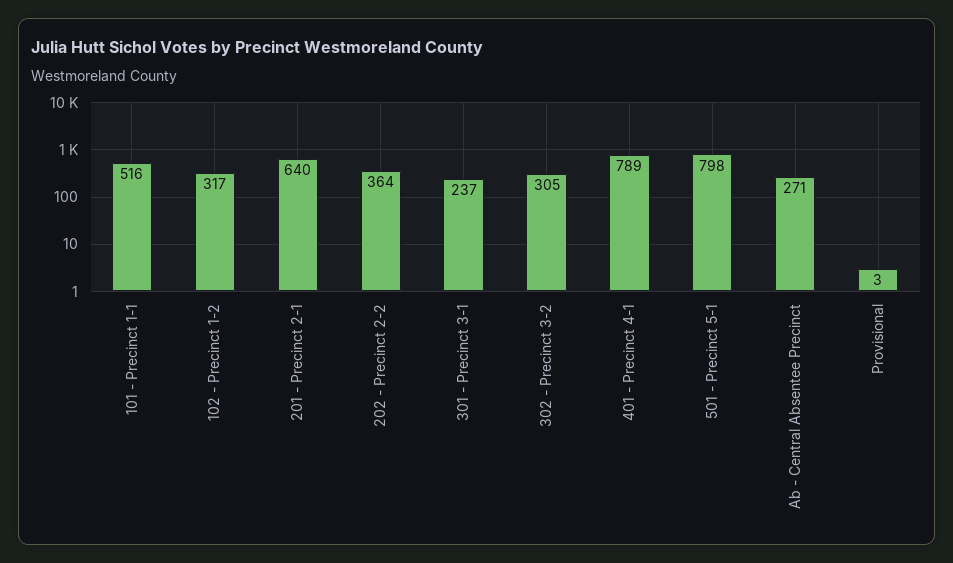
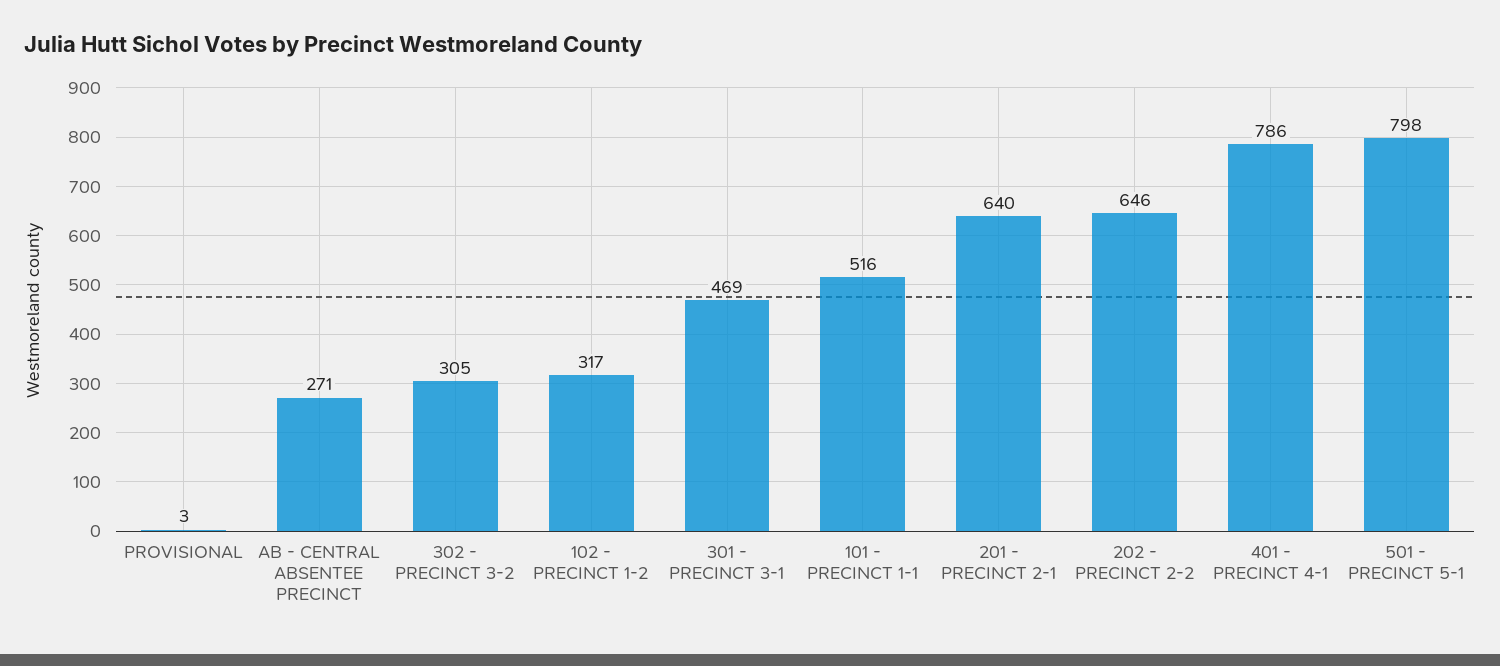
202 - Precinct 2-2: 364 -> 646
301 - Precinct 3-1: 237 -> 469
401 - Precinct 4-1: 789 -> 786

